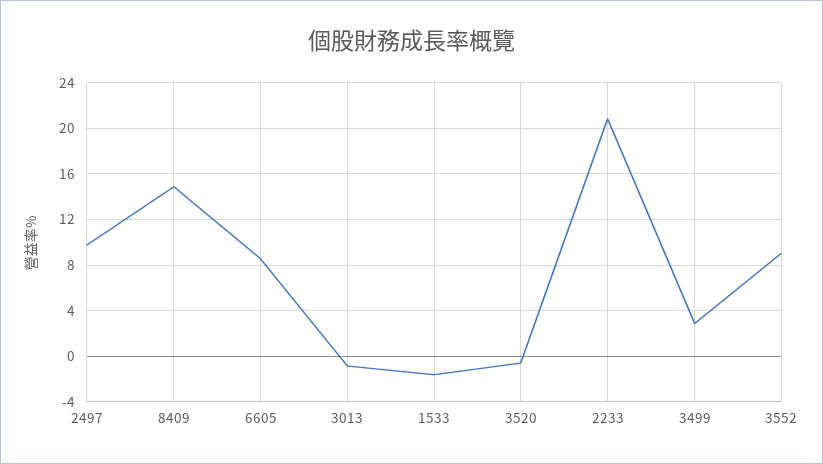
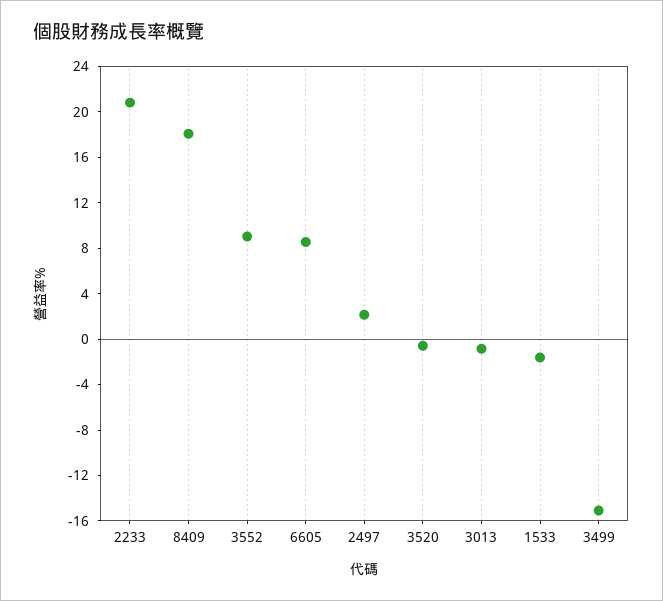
2497: 10 -> 2
8409: 15 -> 18
3499: 3 -> -15

